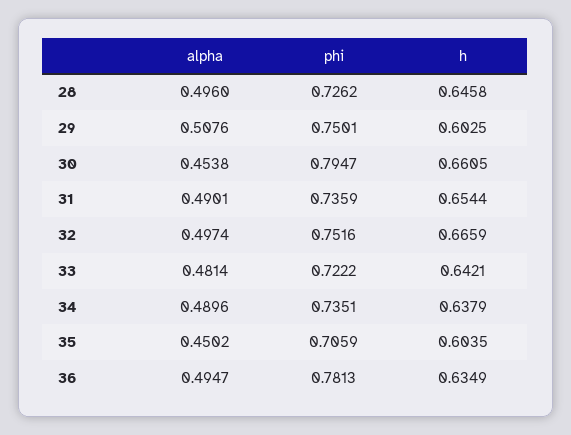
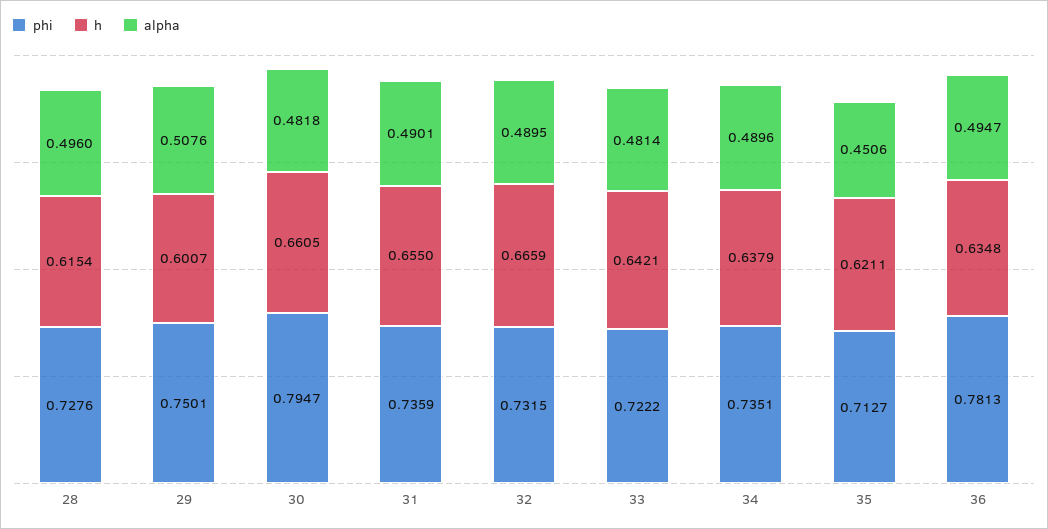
phi, 28: 0.7262 -> 0.7276
h, 28: 0.6458 -> 0.6154
h, 29: 0.6025 -> 0.6007
alpha, 30: 0.4538 -> 0.4818
h, 31: 0.6544 -> 0.655
alpha, 32: 0.4974 -> 0.4895
phi, 32: 0.7516 -> 0.7315
alpha, 35: 0.4502 -> 0.4506
phi, 35: 0.7059 -> 0.7127
h, 35: 0.6035 -> 0.6211
h, 36: 0.6349 -> 0.6348

